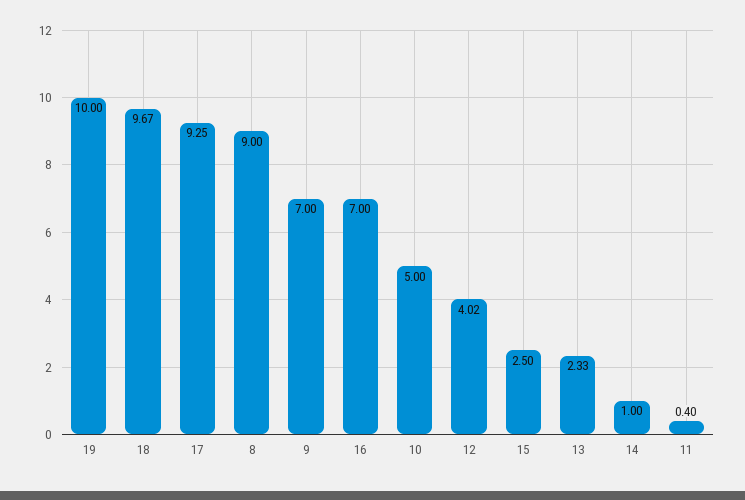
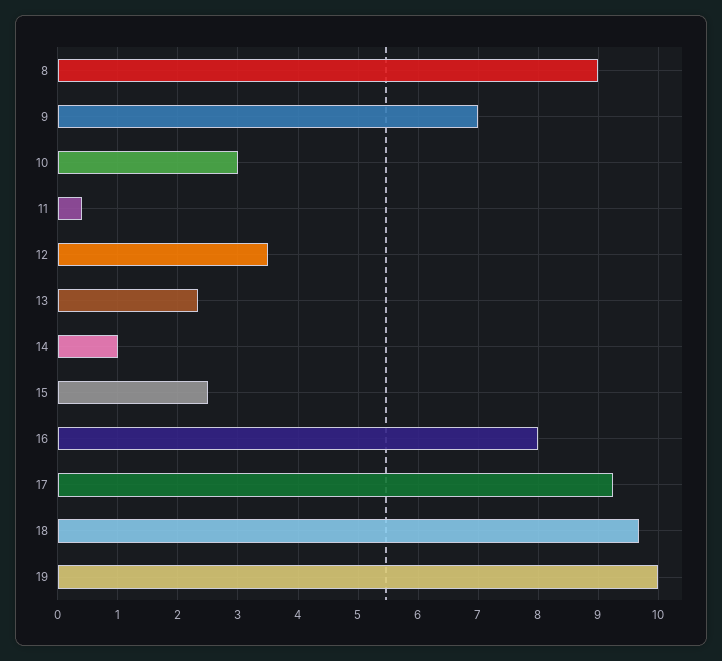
16: 7 -> 8
10: 5 -> 3
12: 4.02 -> 3.5

